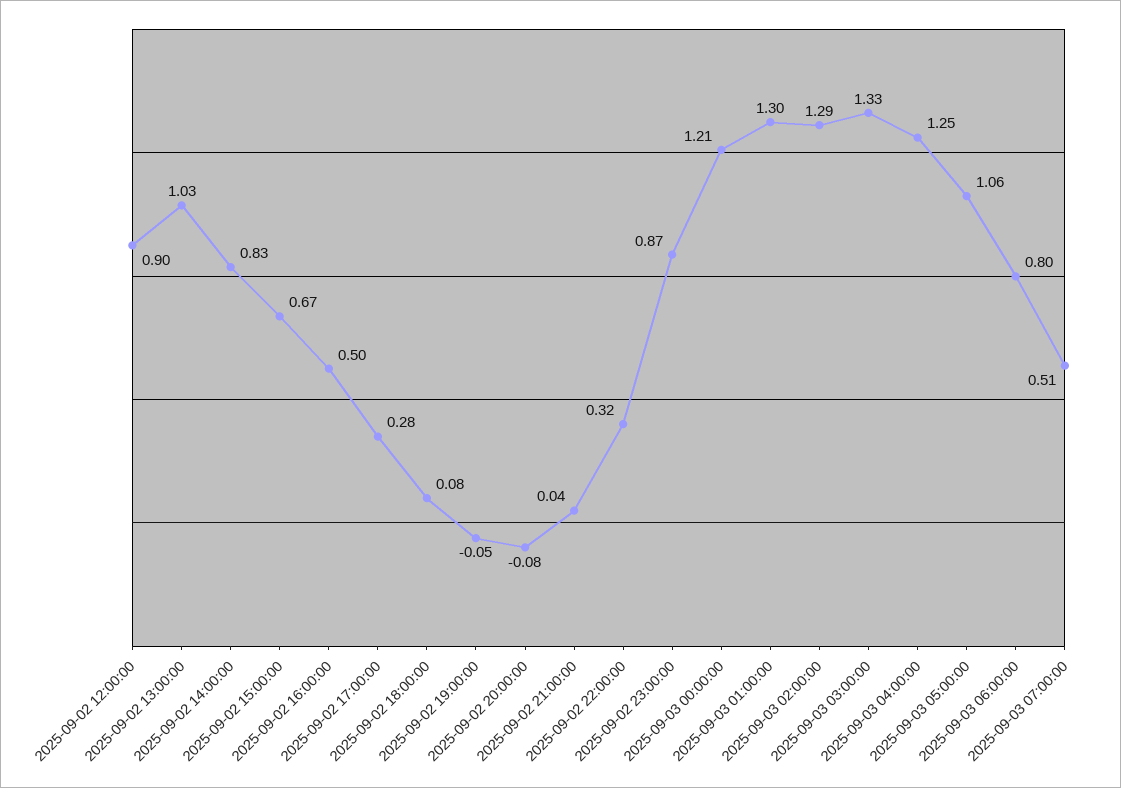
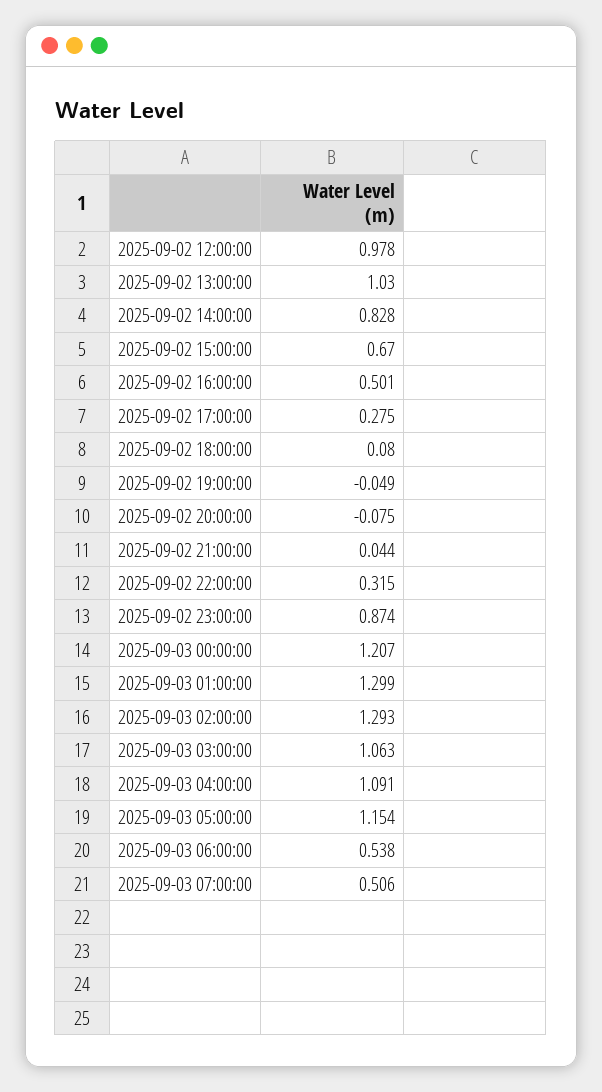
2025-09-02 12:00:00: 0.9 -> 0.978
2025-09-03 03:00:00: 1.33 -> 1.063
2025-09-03 04:00:00: 1.25 -> 1.091
2025-09-03 05:00:00: 1.06 -> 1.154
2025-09-03 06:00:00: 0.8 -> 0.538

